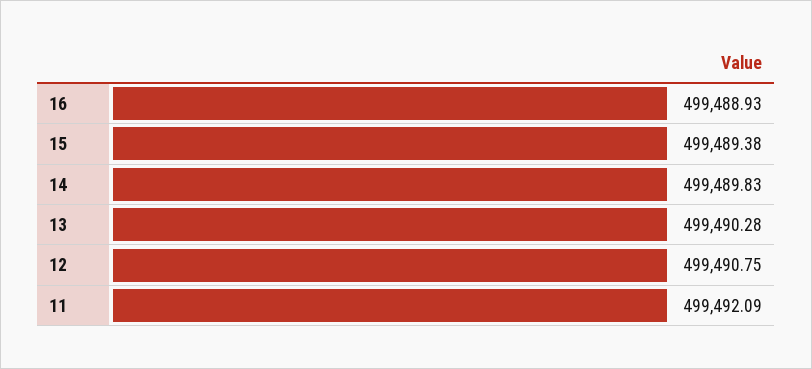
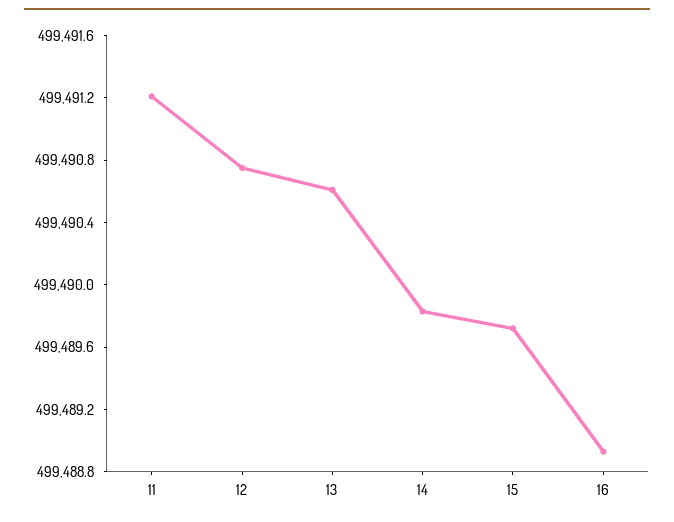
15: 499489.38 -> 499489.7
13: 499490.28 -> 499490.6
11: 499492.09 -> 499491.2

